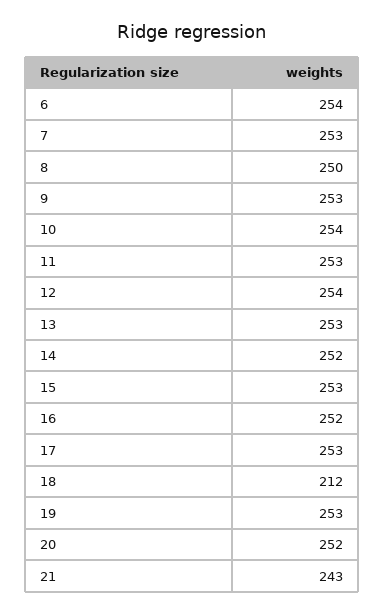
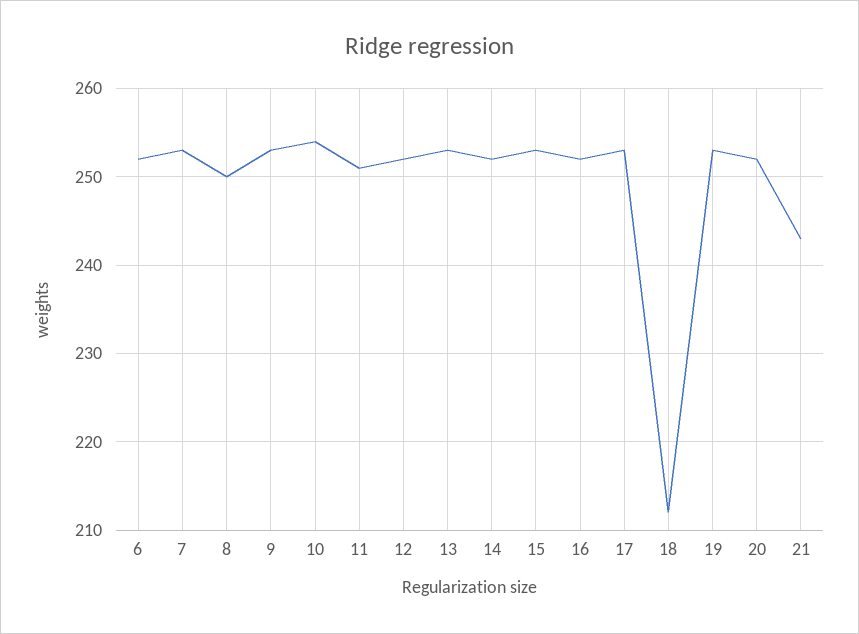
6: 254 -> 252
11: 253 -> 251
12: 254 -> 252

